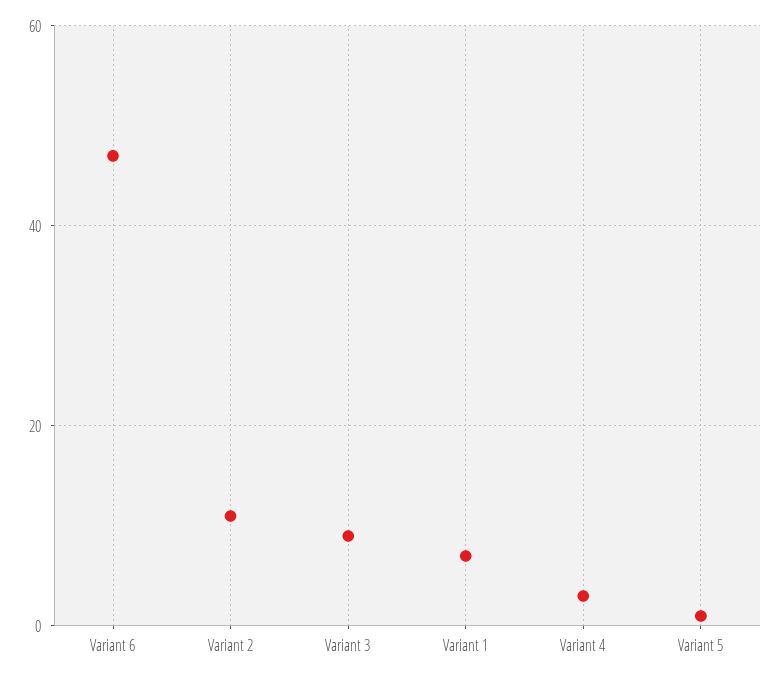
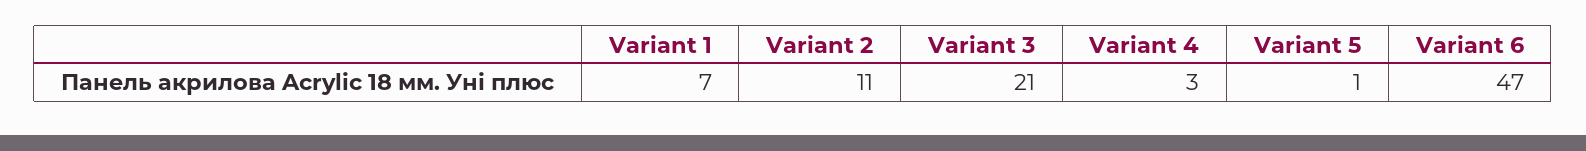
Variant 3: 10 -> 21

